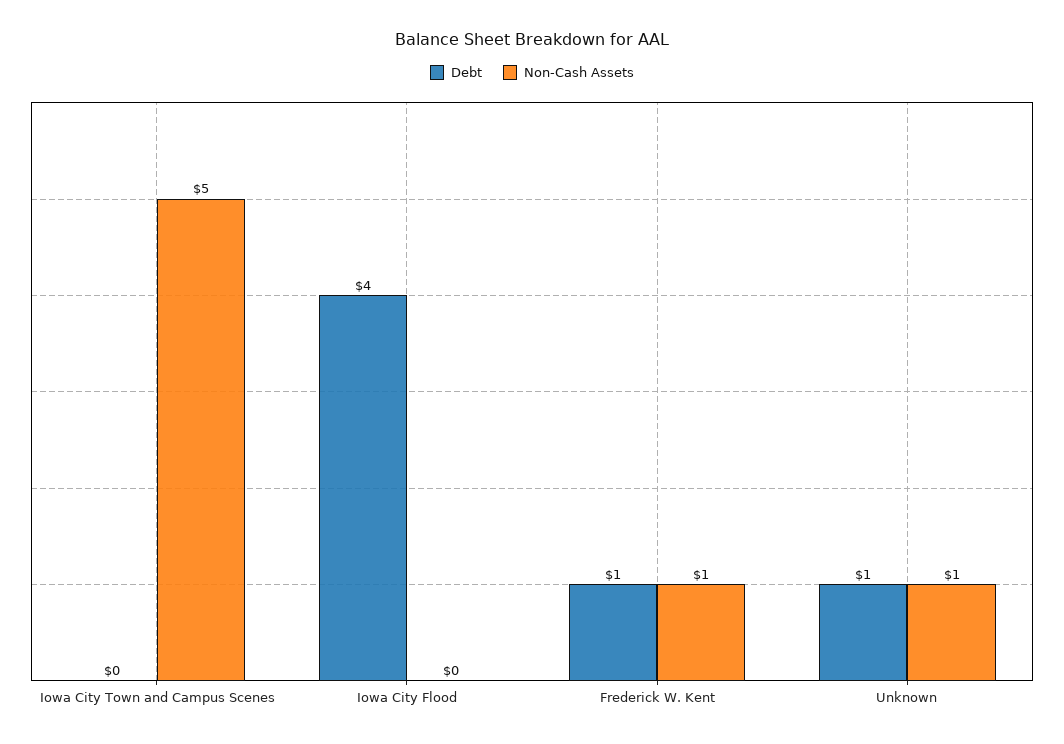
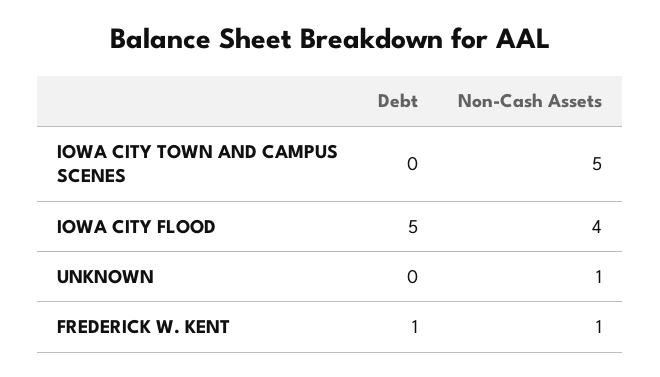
Debt, Iowa City Flood: 4 -> 5
Non-Cash Assets, Iowa City Flood: 0 -> 4
Debt, Unknown: 1 -> 0

